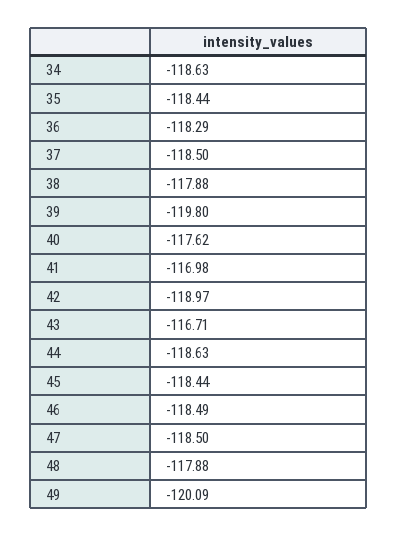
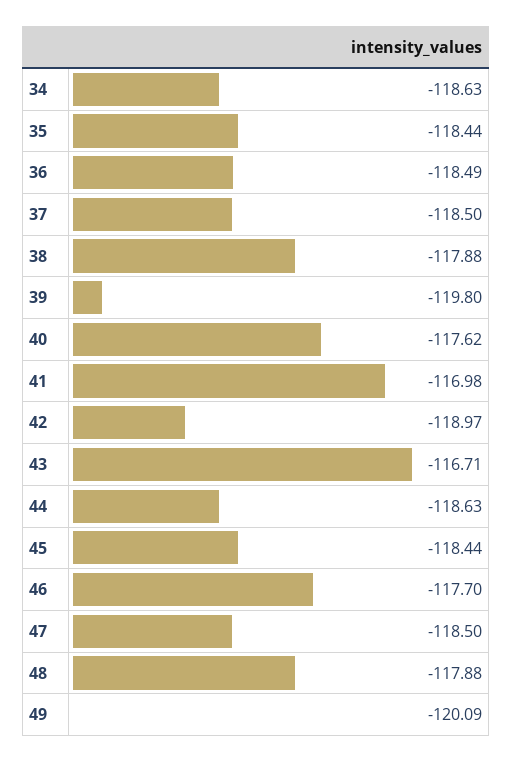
36: -118.29 -> -118.49
46: -118.49 -> -117.7

